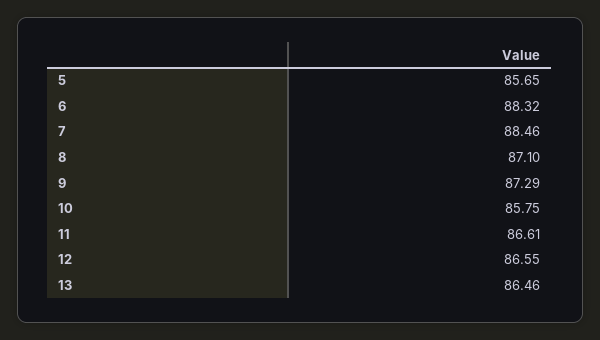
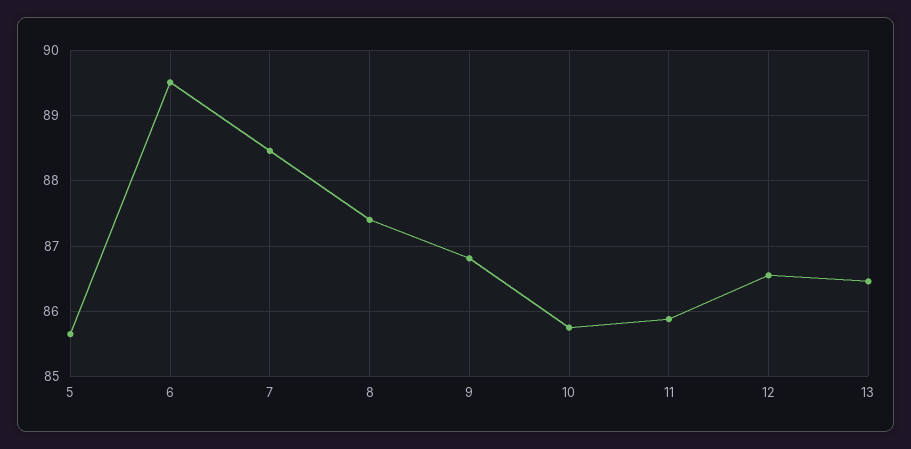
6: 88.32 -> 89.5
8: 87.1 -> 87.4
9: 87.29 -> 86.8
11: 86.61 -> 85.9

